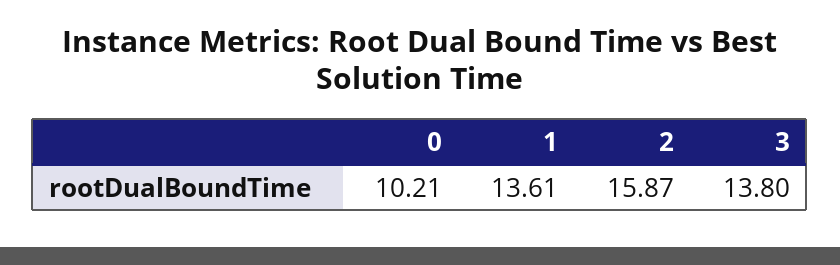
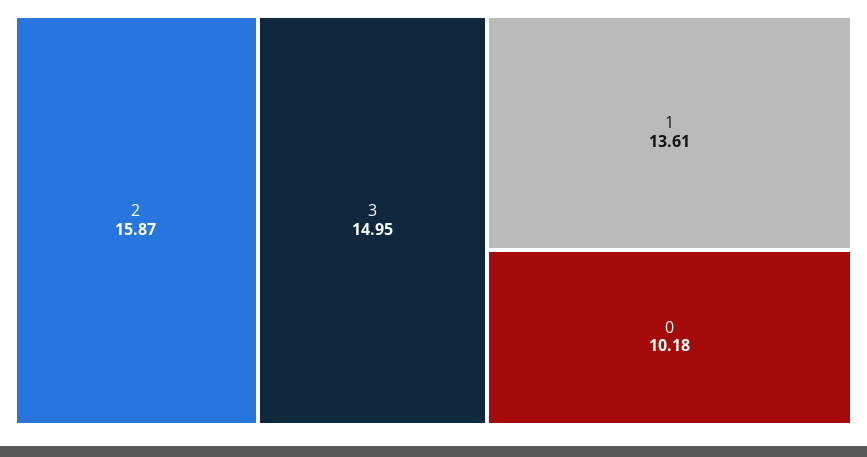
0: 10.21 -> 10.18
3: 13.8 -> 14.95

